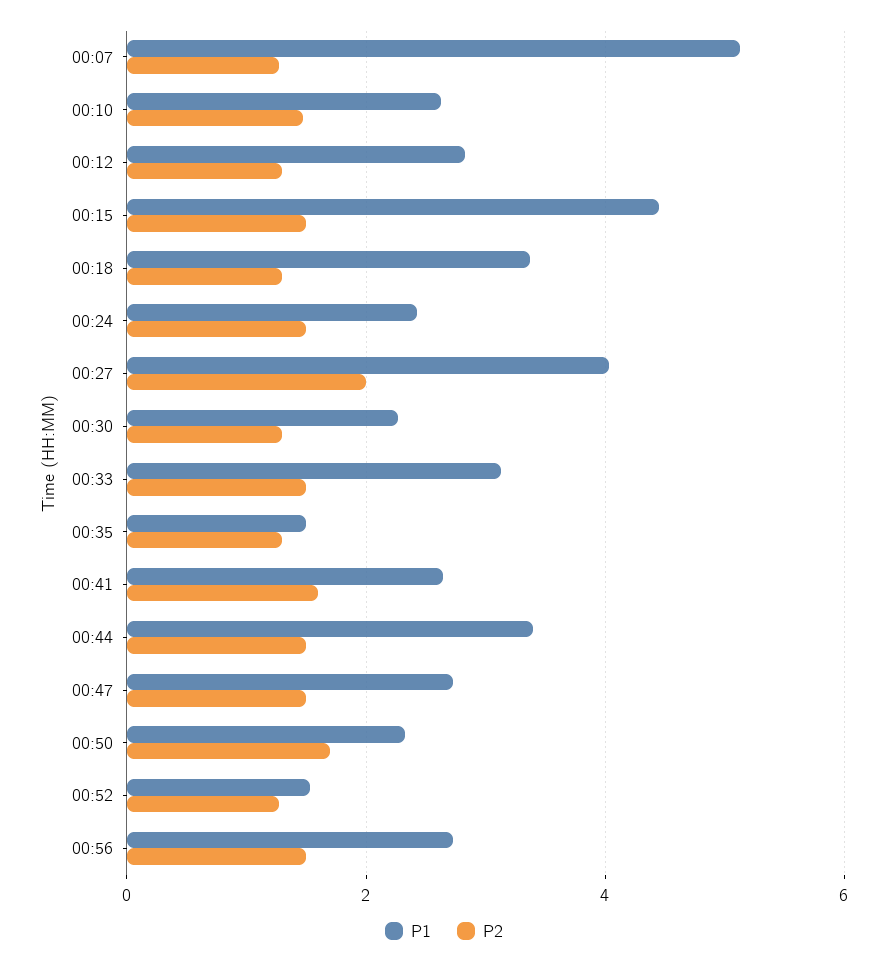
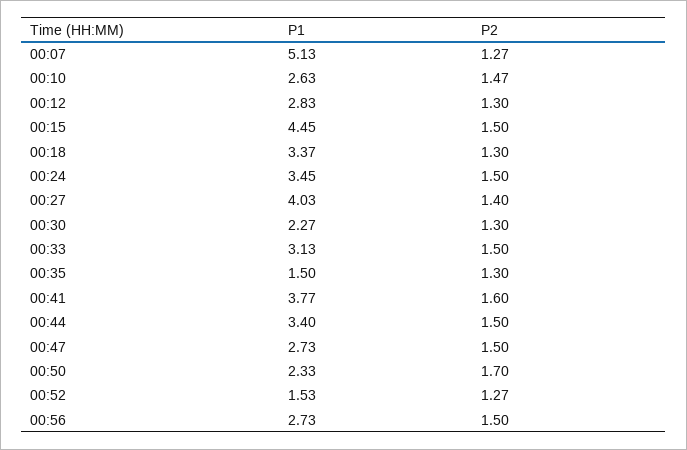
P1, 00:24: 2.4 -> 3.45
P2, 00:27: 2 -> 1.4
P1, 00:41: 2.6 -> 3.77

